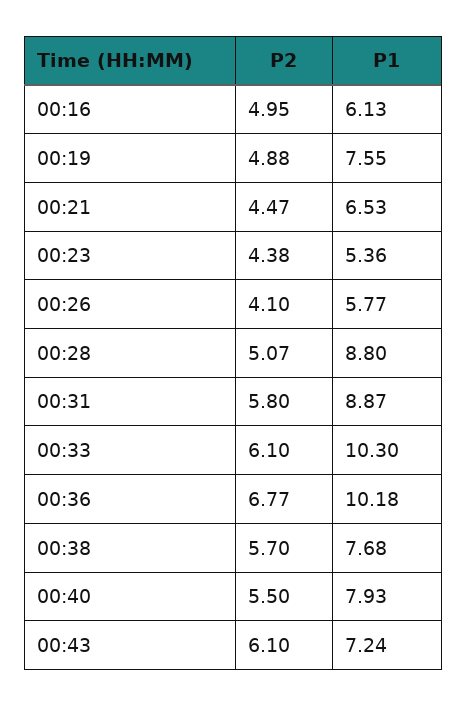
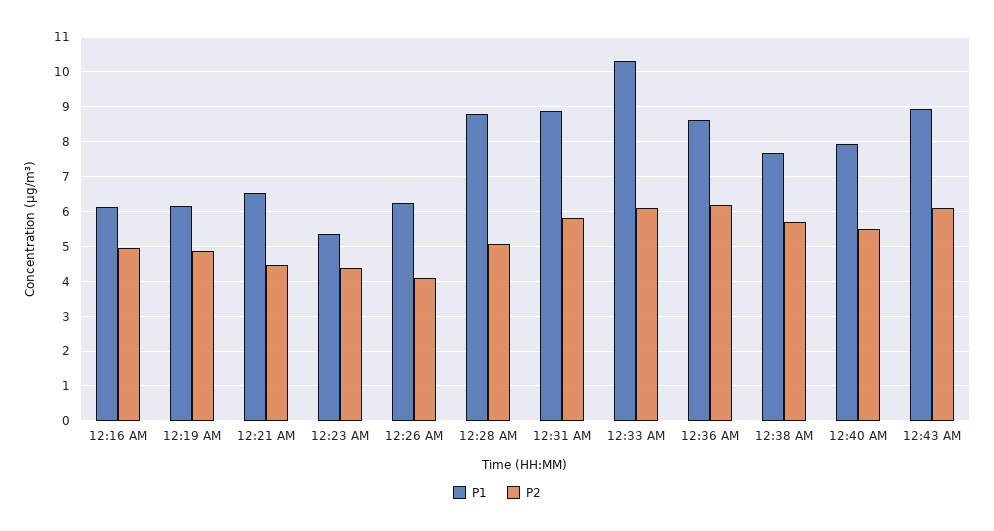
P1, 00:19: 7.55 -> 6.2
P1, 00:26: 5.77 -> 6.2
P2, 00:36: 6.77 -> 6.2
P1, 00:36: 10.18 -> 8.6
P1, 00:43: 7.24 -> 9

